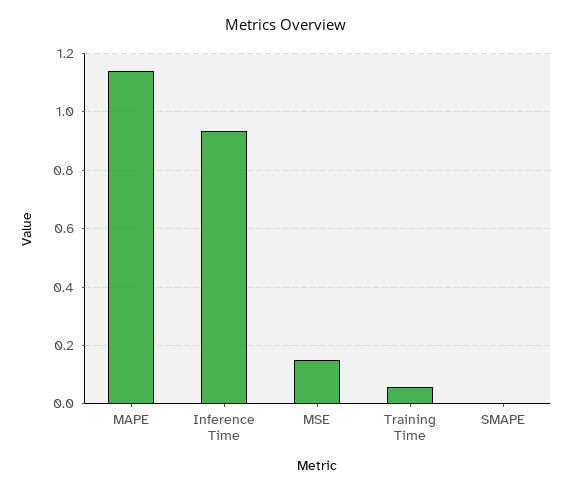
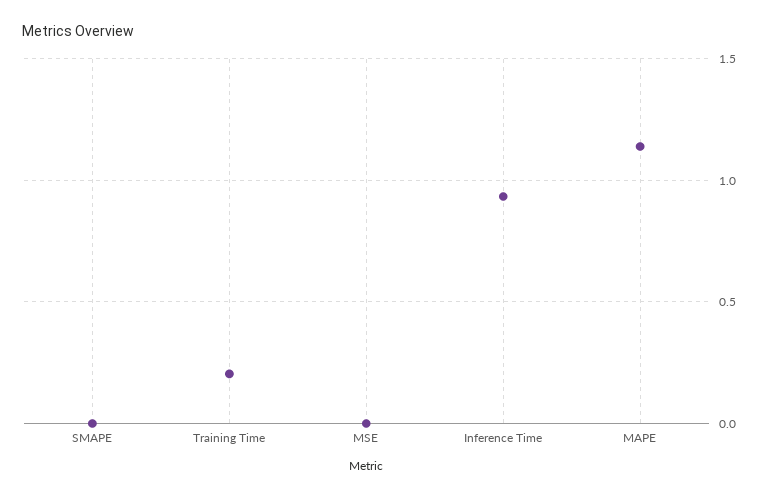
MSE: 0.15 -> 0
Training Time: 0.05 -> 0.2

